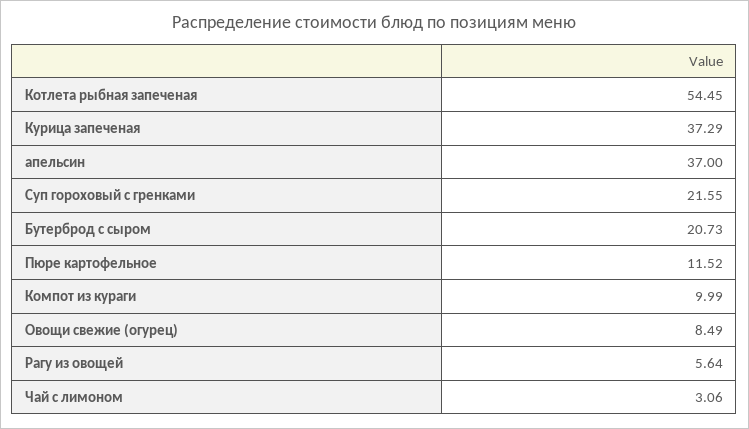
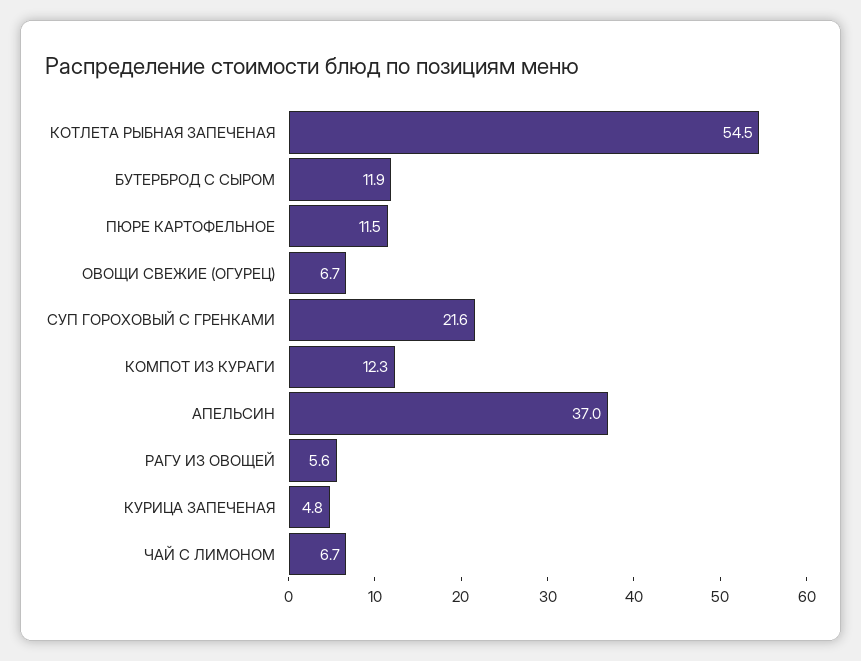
Курица запеченая: 37.29 -> 4.8
Бутерброд с сыром: 20.73 -> 11.9
Компот из кураги: 9.99 -> 12.3
Овощи свежие (огурец): 8.49 -> 6.7
Чай с лимоном: 3.06 -> 6.7

